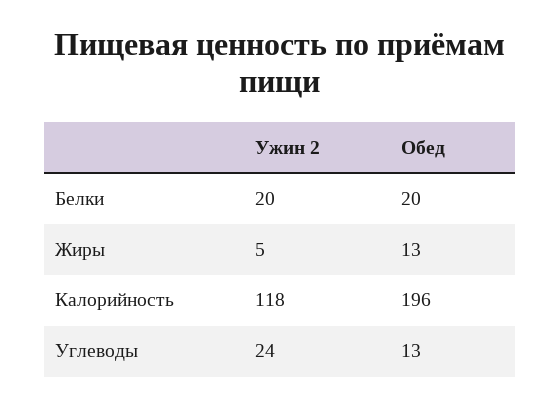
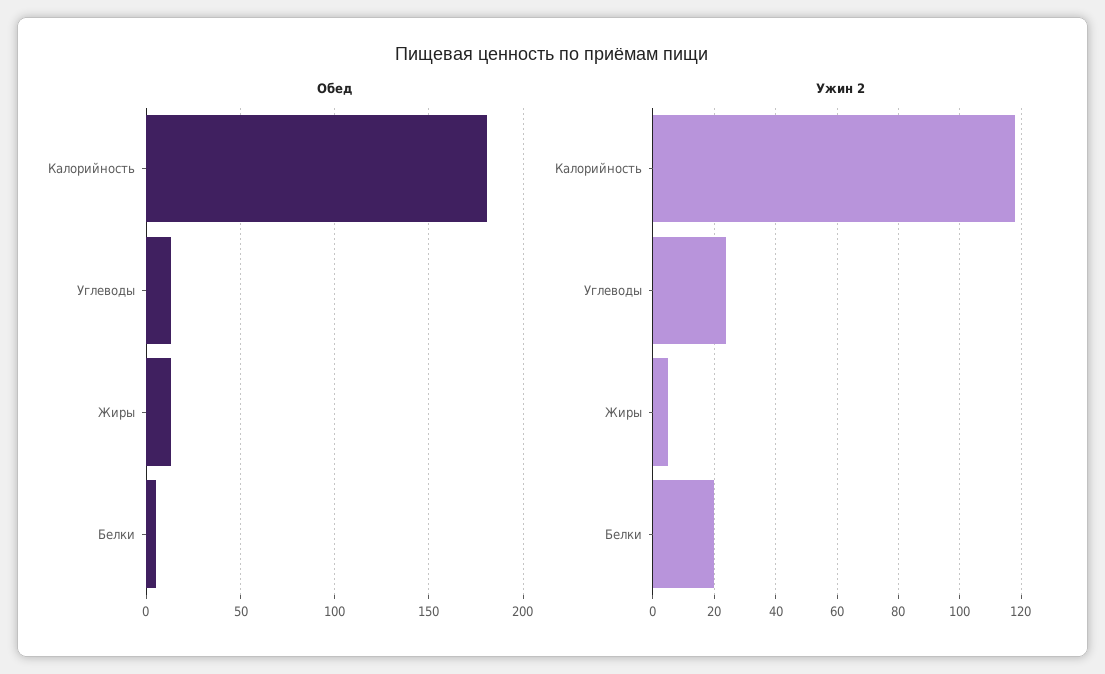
Обед, Белки: 20 -> 5
Обед, Калорийность: 196 -> 180

